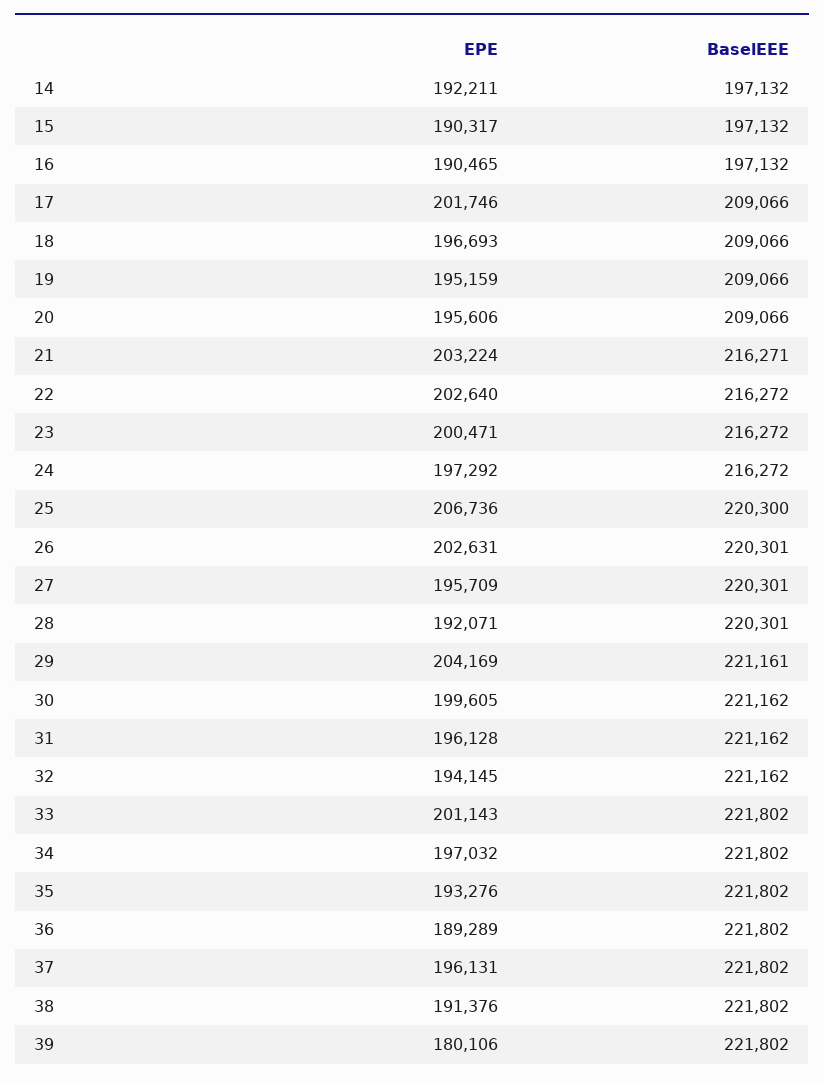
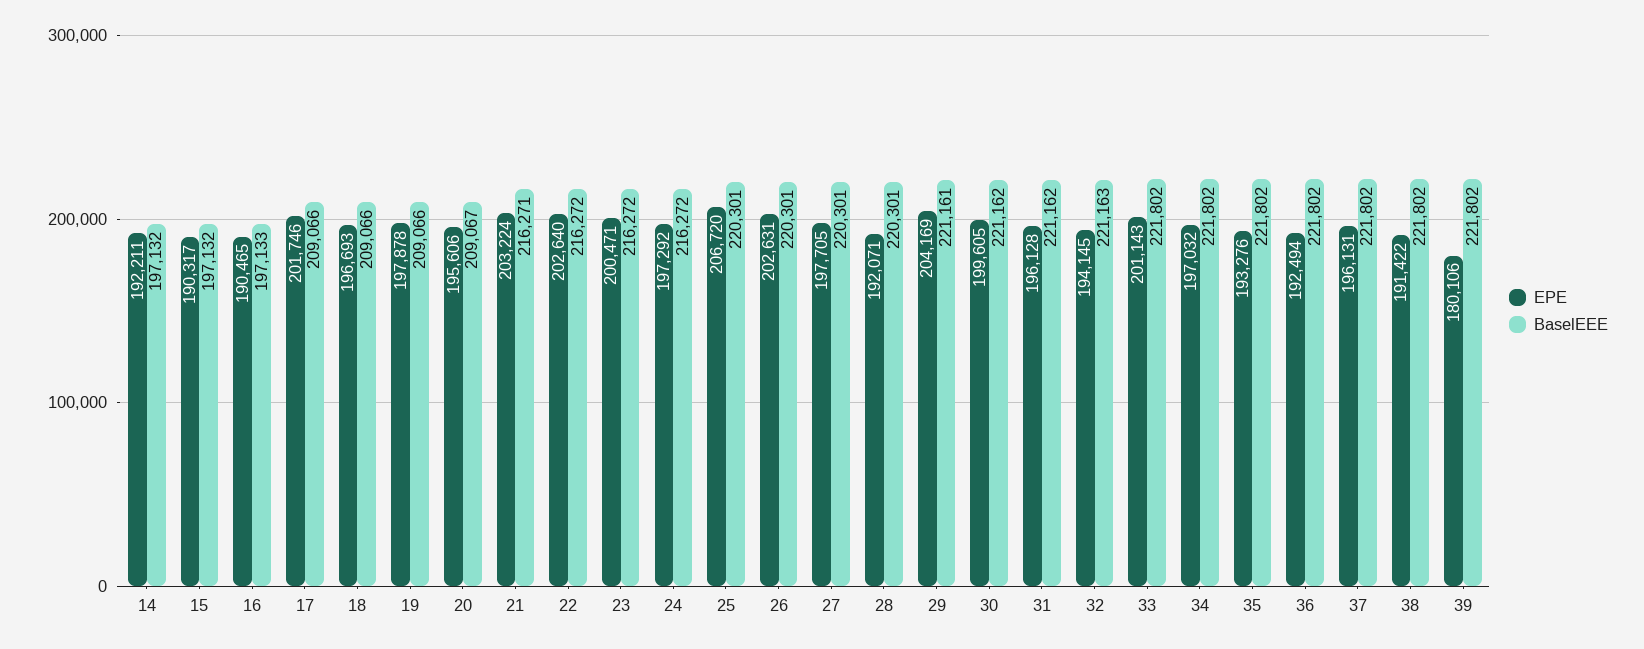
BaselEEE, 16: 197132 -> 197133
EPE, 19: 195159 -> 197878
BaselEEE, 20: 209066 -> 209067
EPE, 25: 206736 -> 206720
BaselEEE, 25: 220300 -> 220301
EPE, 27: 195709 -> 197705
BaselEEE, 32: 221162 -> 221163
EPE, 36: 189289 -> 192494
EPE, 38: 191376 -> 191422

